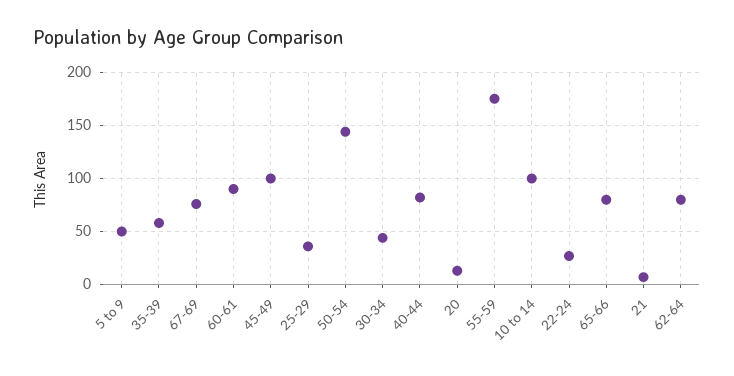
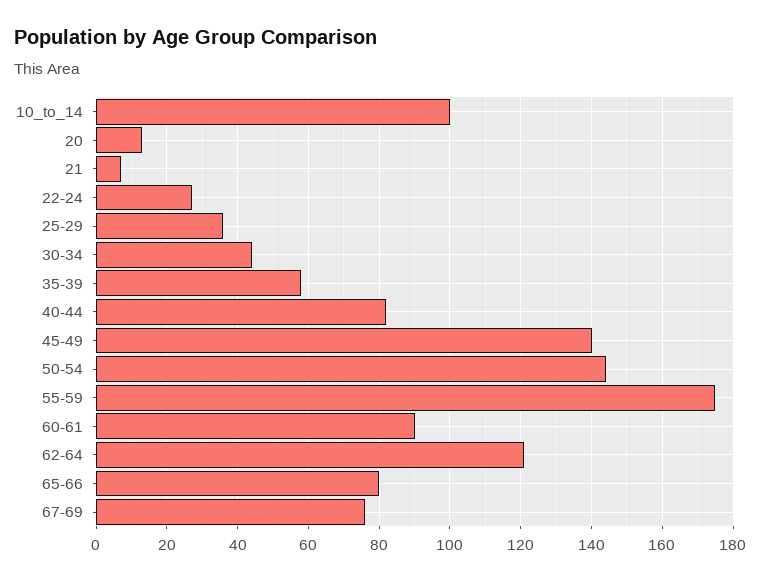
5 to 9: 50 -> none
45-49: 100 -> 140
62-64: 80 -> 120

